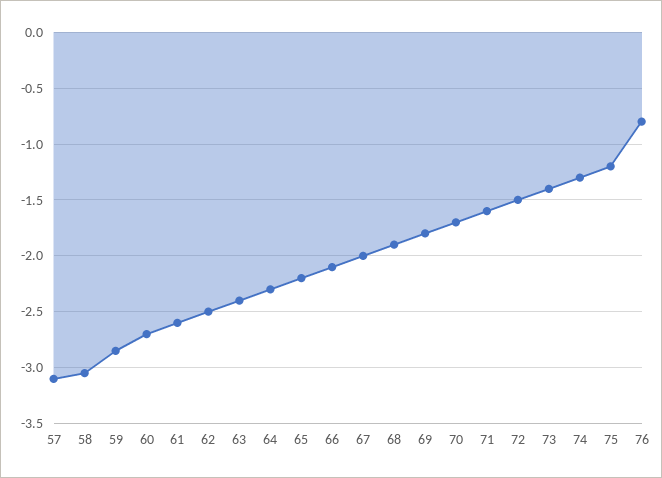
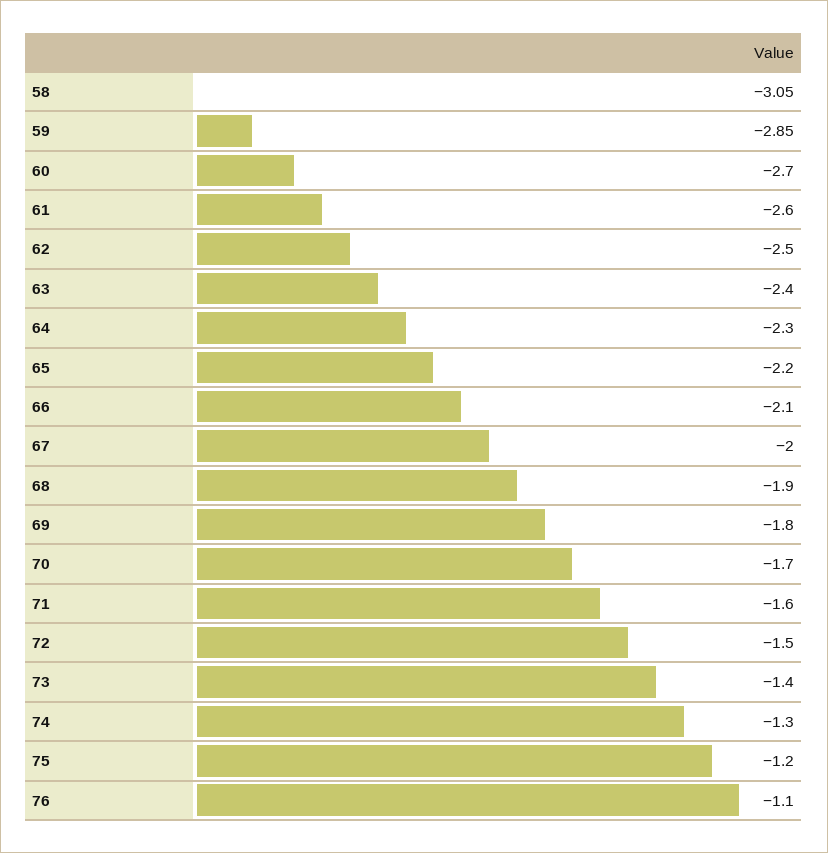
57: -3.1 -> none
76: -0.8 -> -1.1

